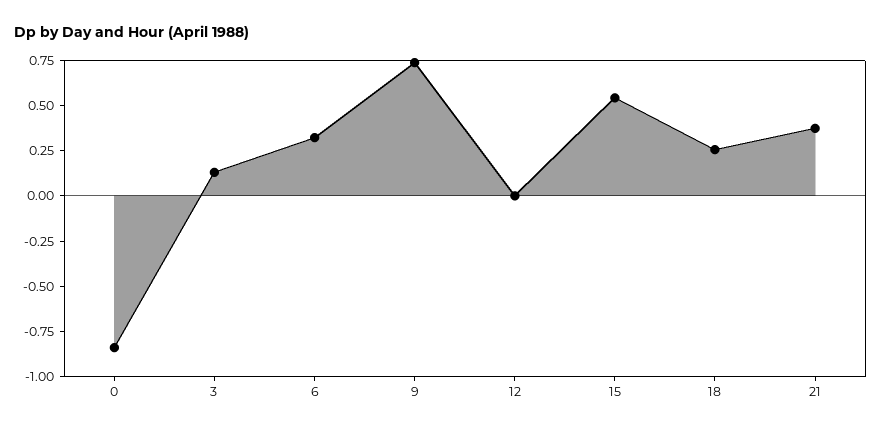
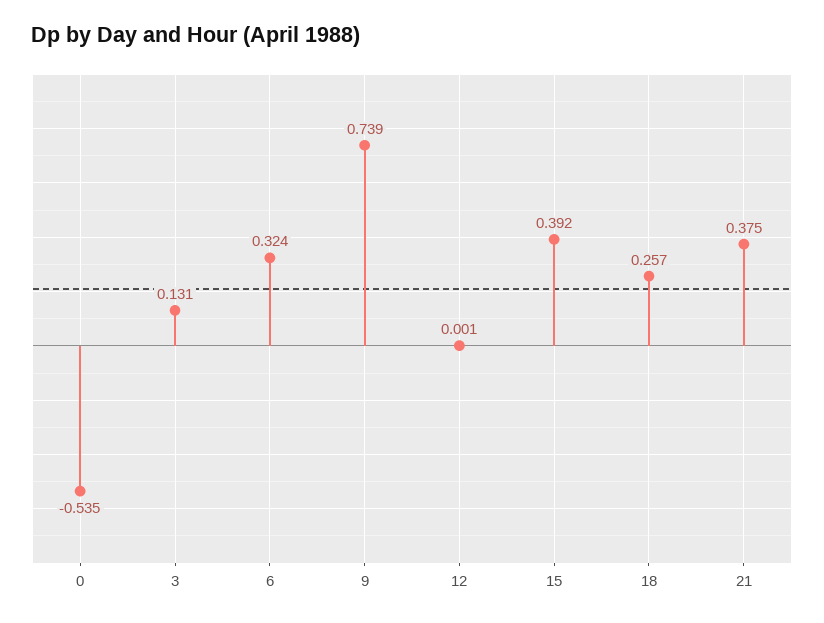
0: -0.85 -> -0.535
15: 0.55 -> 0.392

